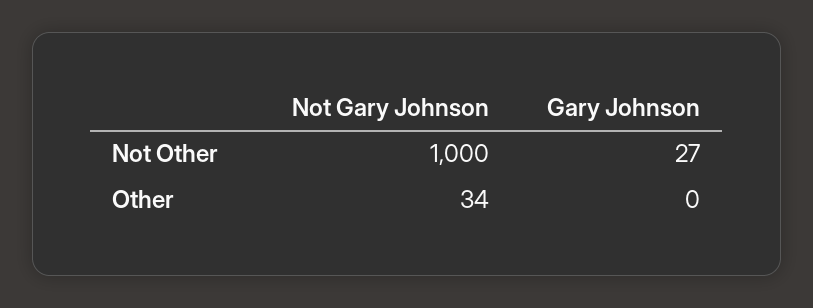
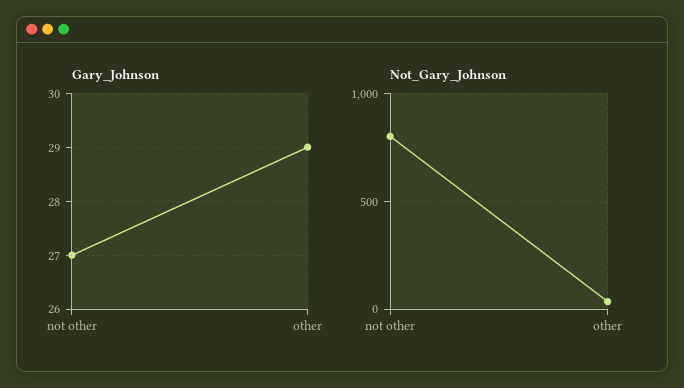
Not Gary Johnson, Not Other: 1000 -> 800
Gary Johnson, Other: 0 -> 29

